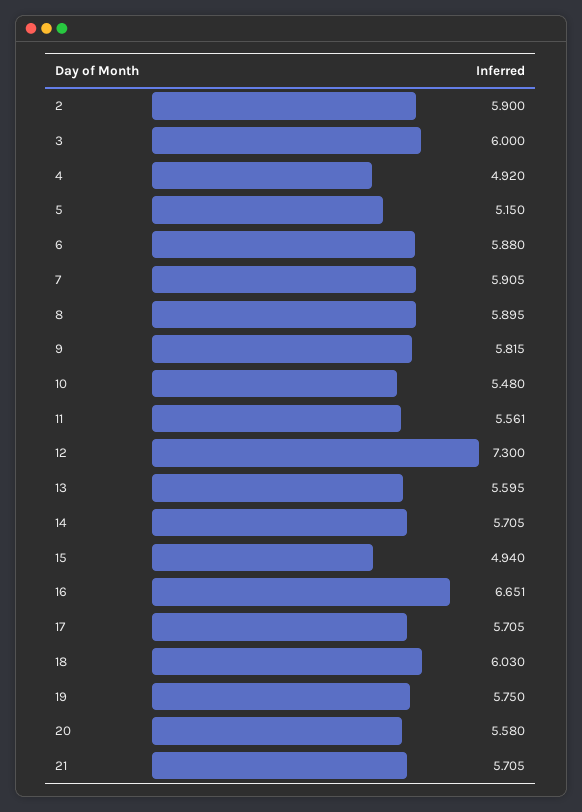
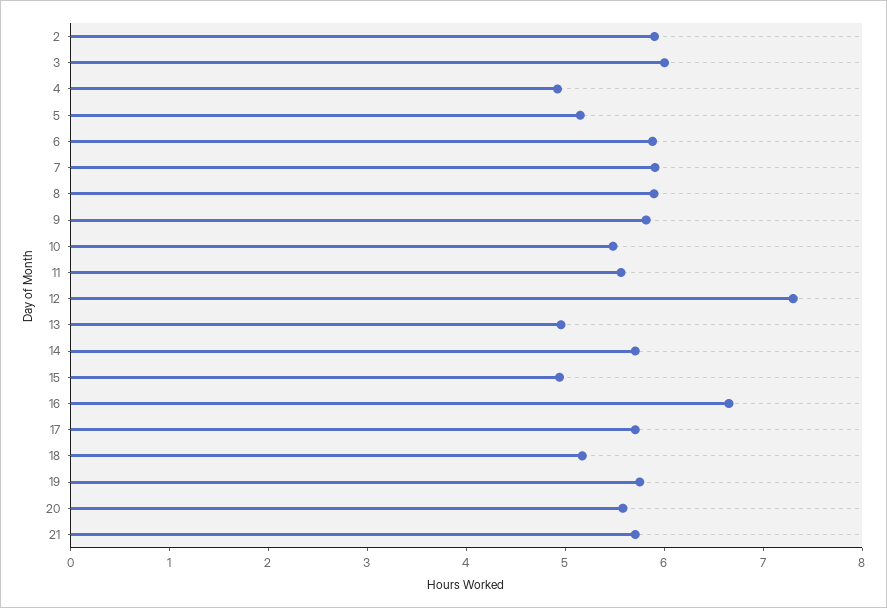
13: 5.595 -> 5
18: 6.03 -> 5.2

